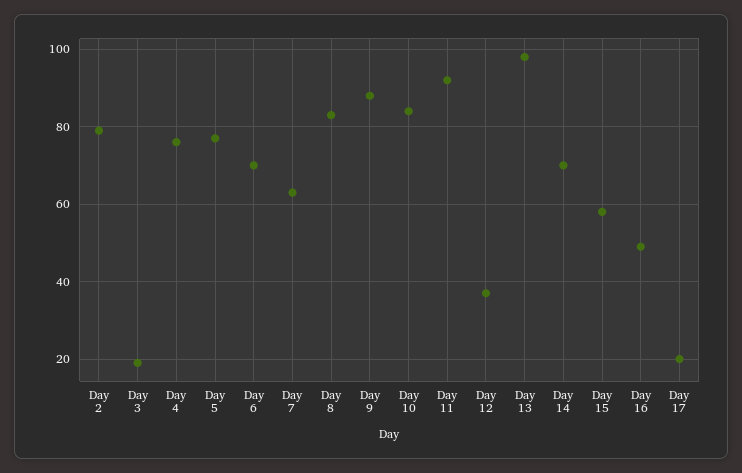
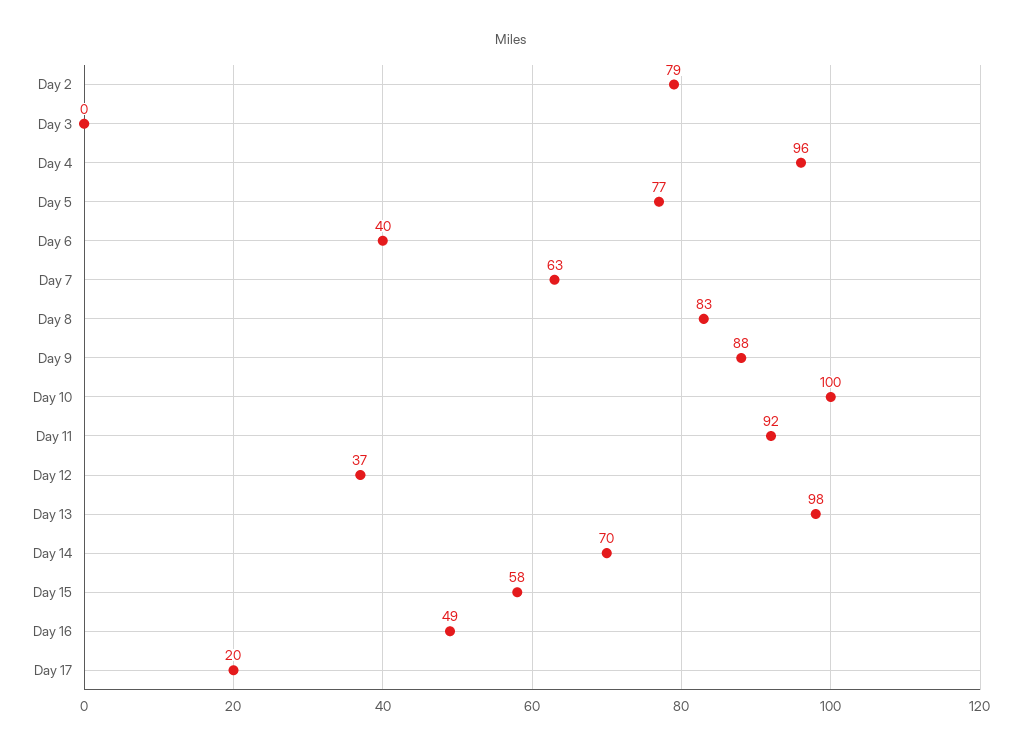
Day 3: 20 -> 0
Day 4: 75 -> 96
Day 6: 70 -> 40
Day 10: 85 -> 100

